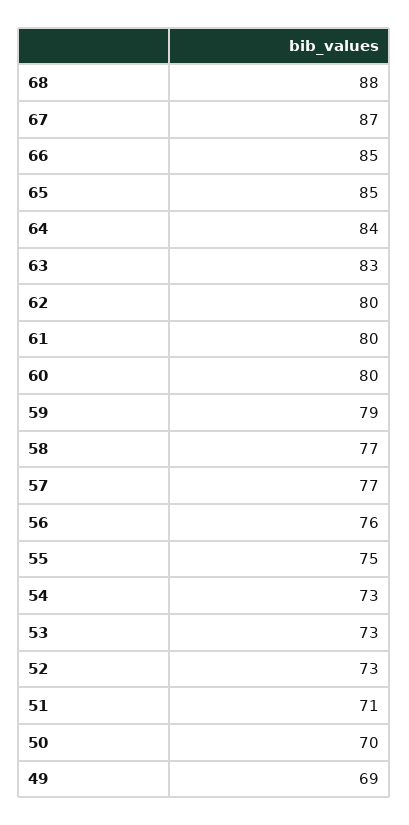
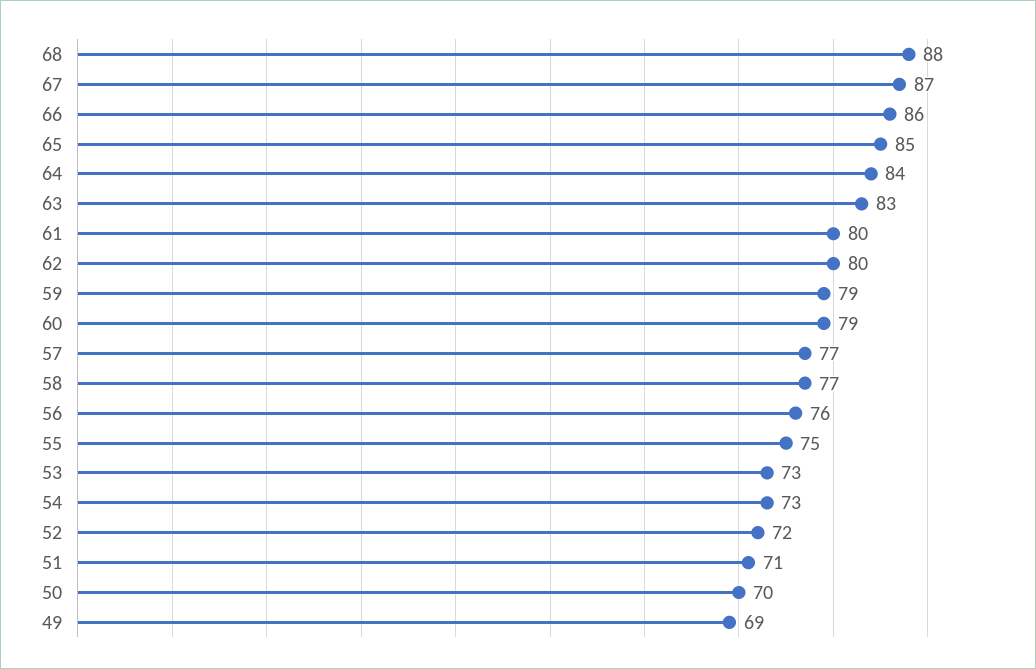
66: 85 -> 86
60: 80 -> 79
52: 73 -> 72

